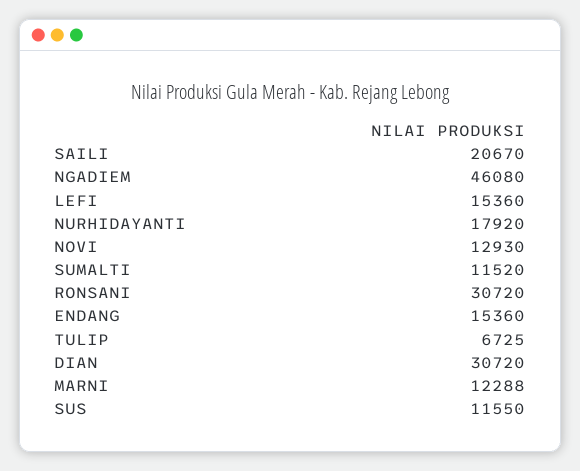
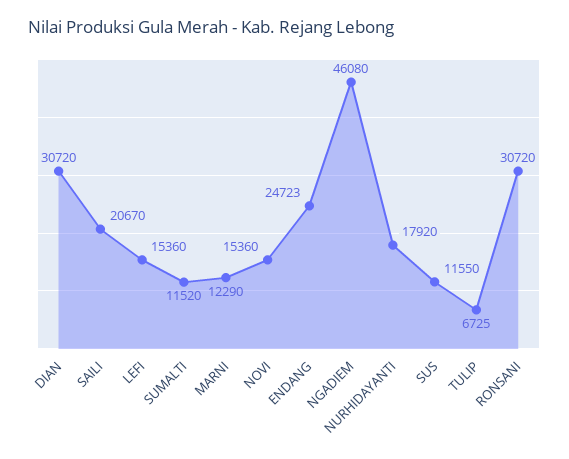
NOVI: 12930 -> 15360
ENDANG: 15360 -> 24723
MARNI: 12288 -> 12290

